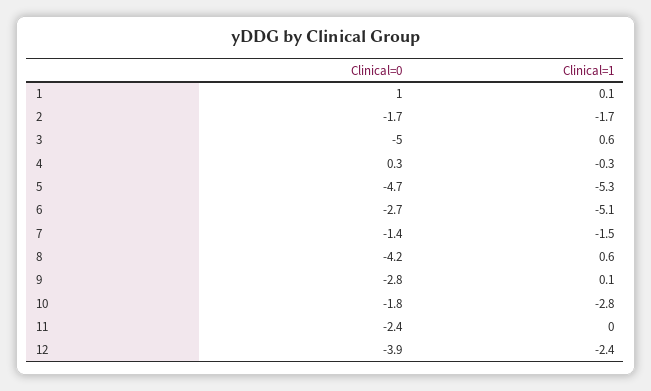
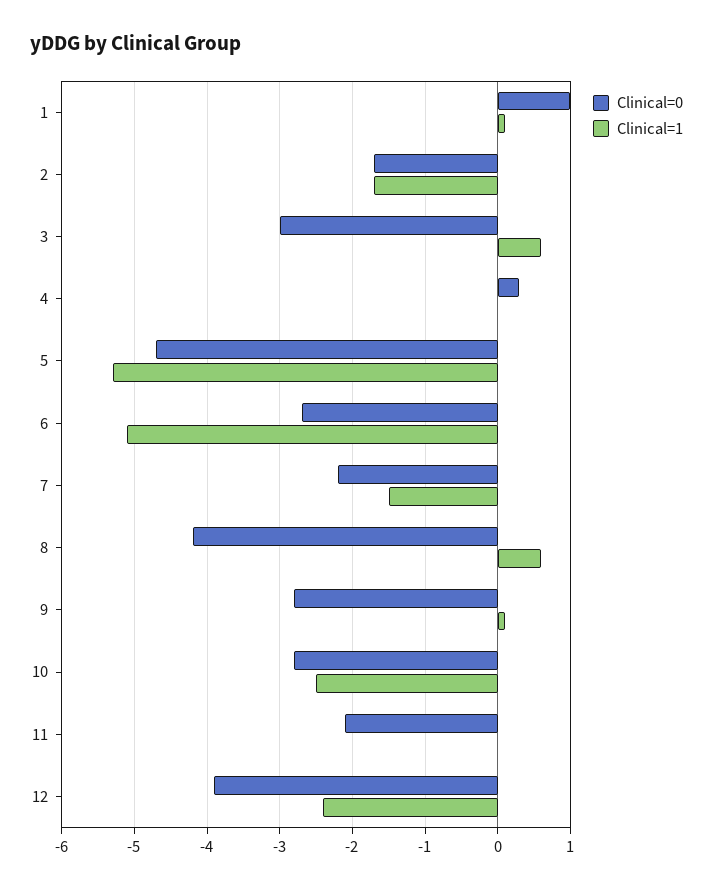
Clinical=0, 3: -5 -> -3
Clinical=1, 4: -0.3 -> 0
Clinical=0, 7: -1.4 -> -2.2
Clinical=0, 10: -1.8 -> -2.8
Clinical=1, 10: -2.8 -> -2.5
Clinical=0, 11: -2.4 -> -2.1

